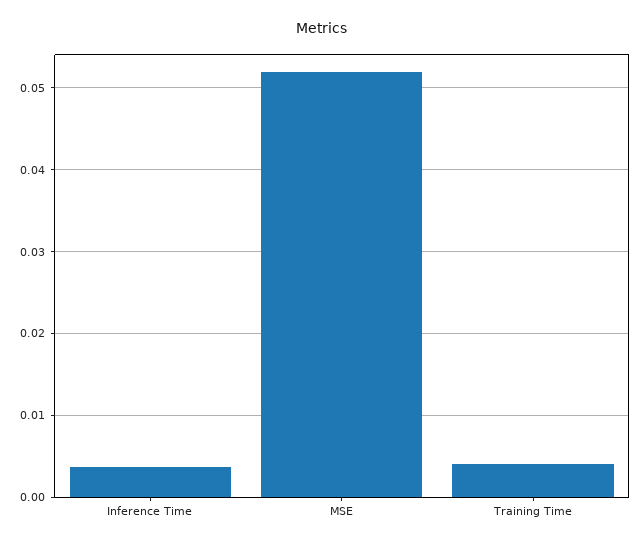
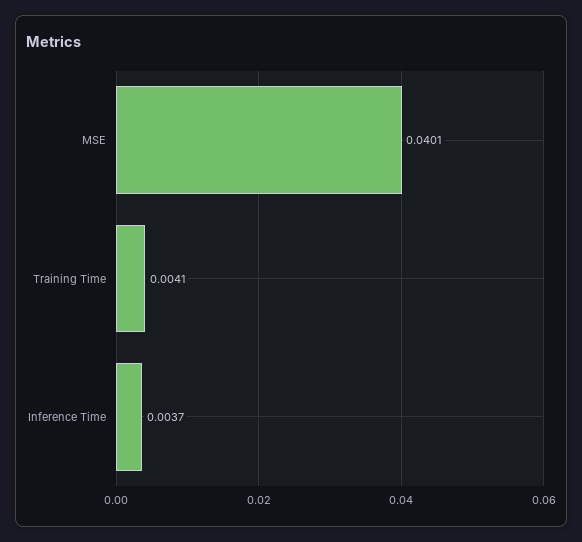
MSE: 0.052 -> 0.0401

